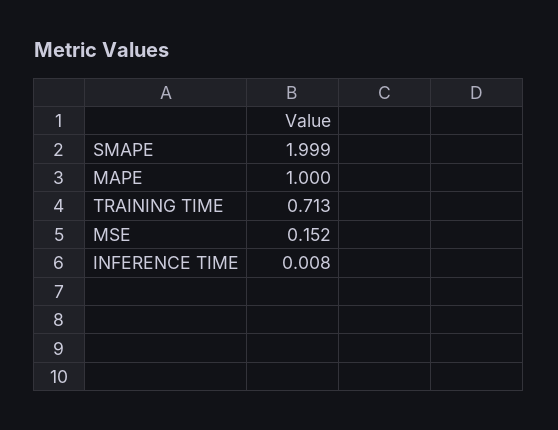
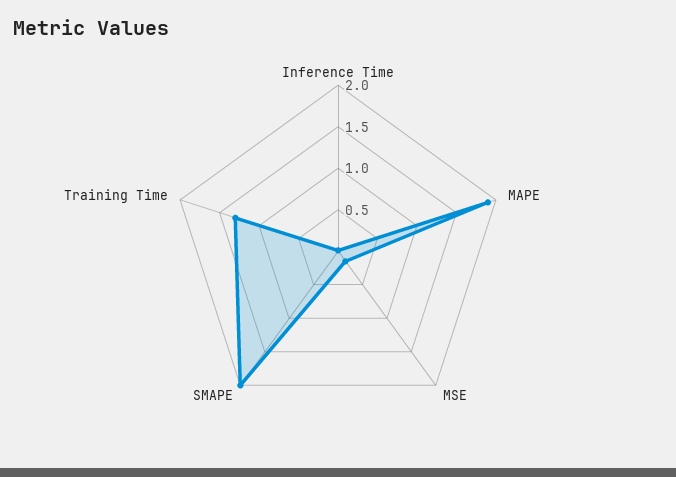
MAPE: 1 -> 1.9
TRAINING TIME: 0.713 -> 1.3

